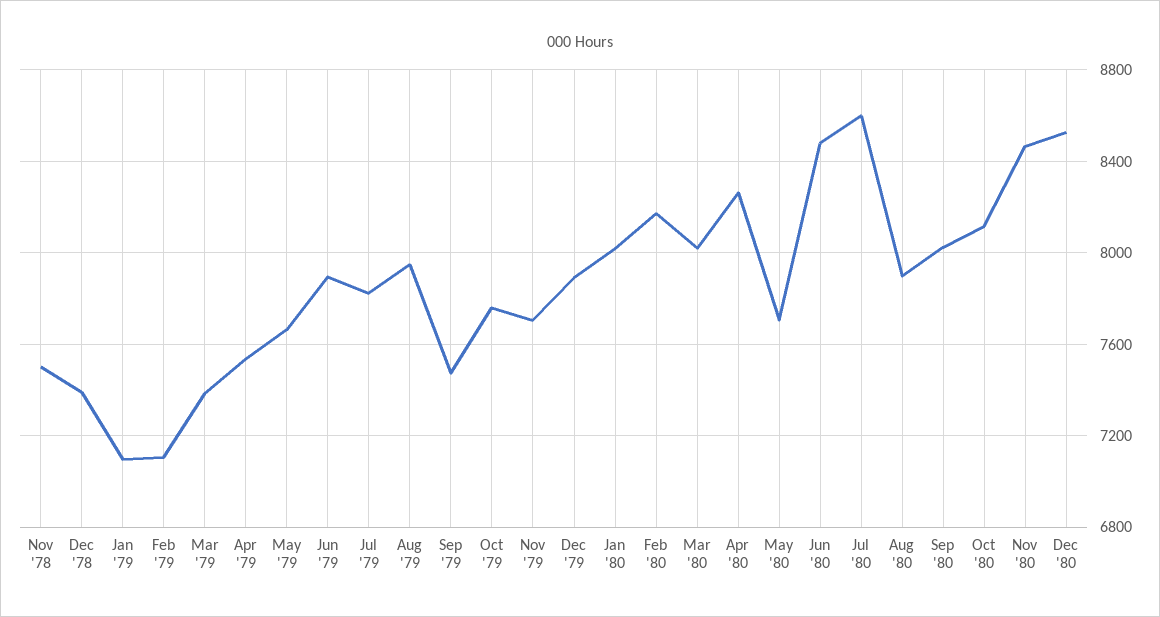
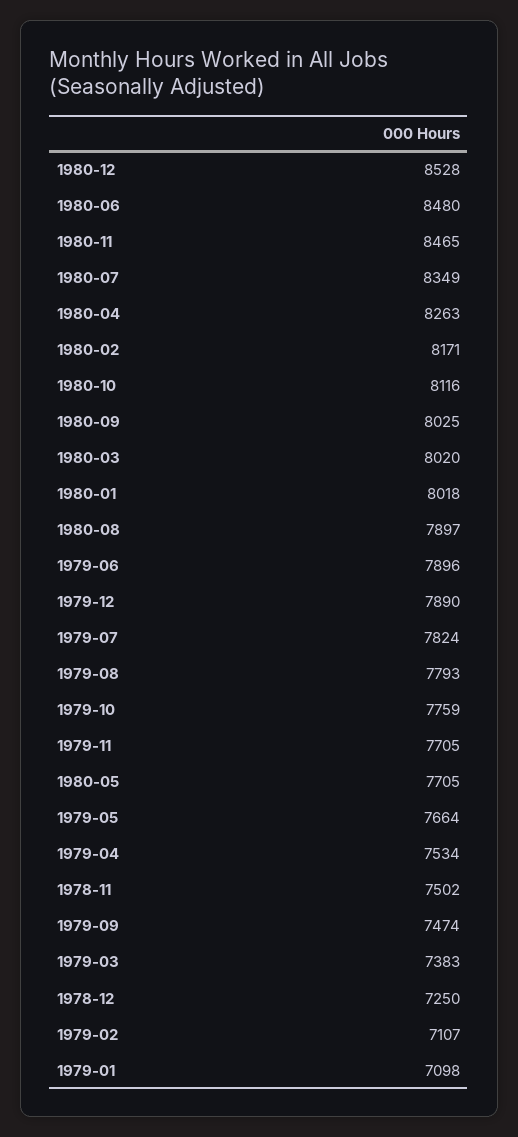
Dec '78: 7400 -> 7250
Aug '79: 7950 -> 7793
Jul '80: 8600 -> 8349

